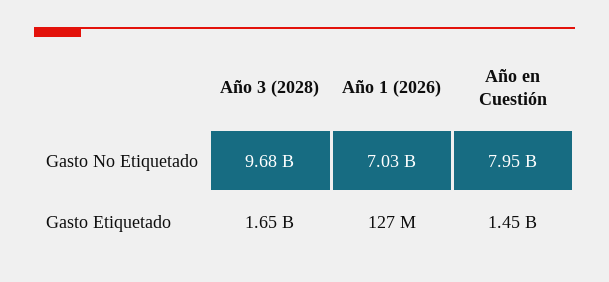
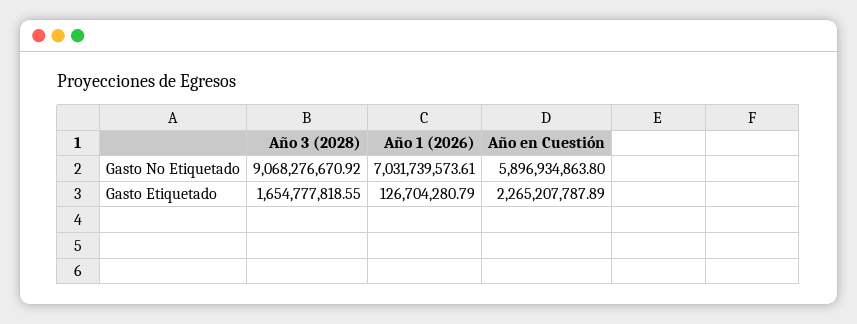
Año 3 (2028), Gasto No Etiquetado: 9680000000 -> 9068276670.92
Año en Cuestión, Gasto No Etiquetado: 7950000000 -> 5896934863.8
Año en Cuestión, Gasto Etiquetado: 1450000000 -> 2265207787.89

